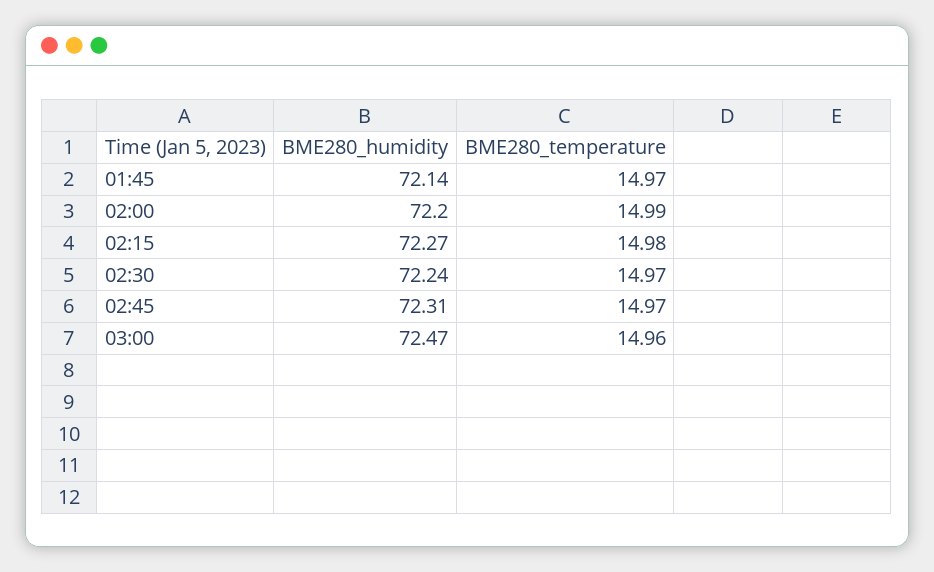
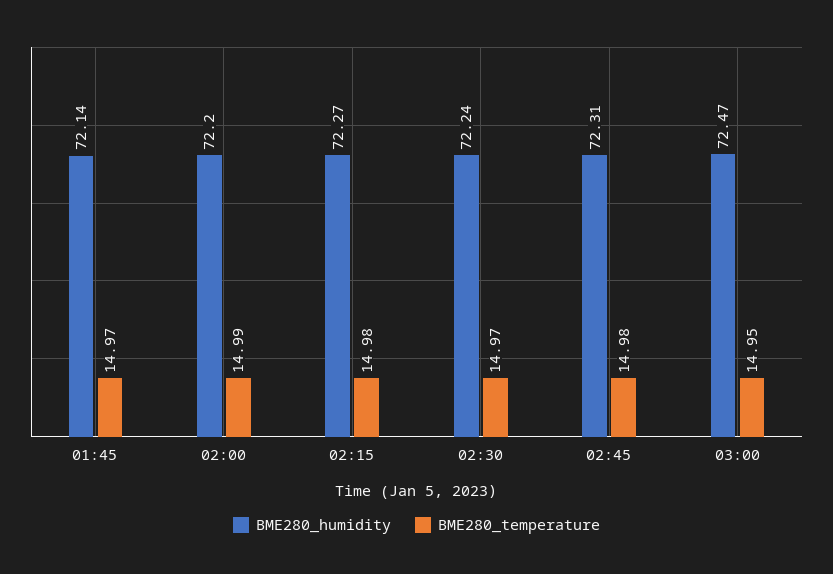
BME280_temperature, 02:45: 14.97 -> 14.98
BME280_temperature, 03:00: 14.96 -> 14.95

